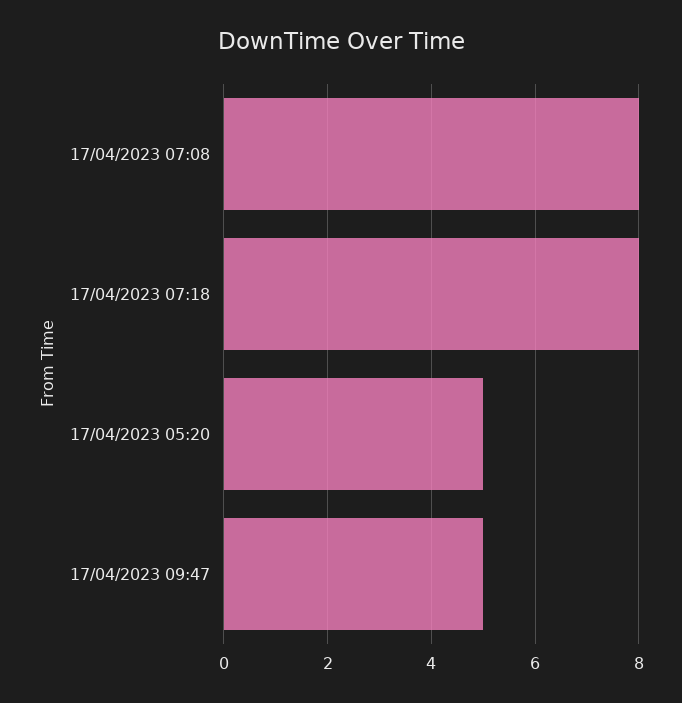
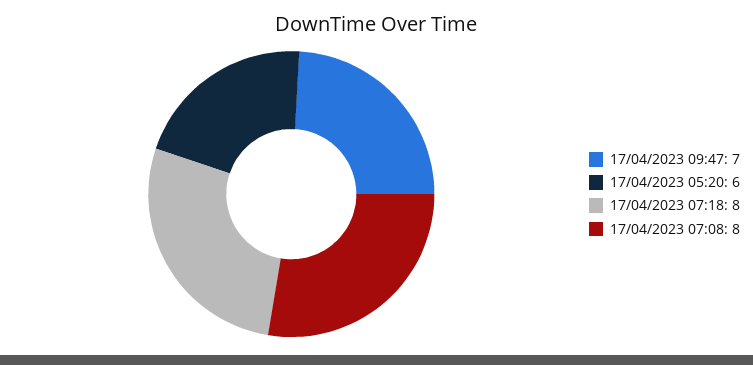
17/04/2023 05:20: 5 -> 6
17/04/2023 09:47: 5 -> 7

